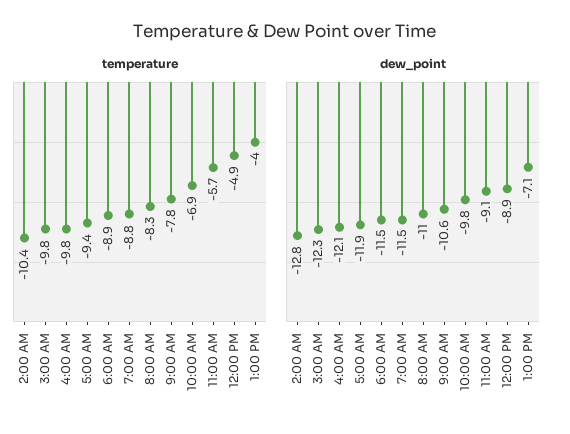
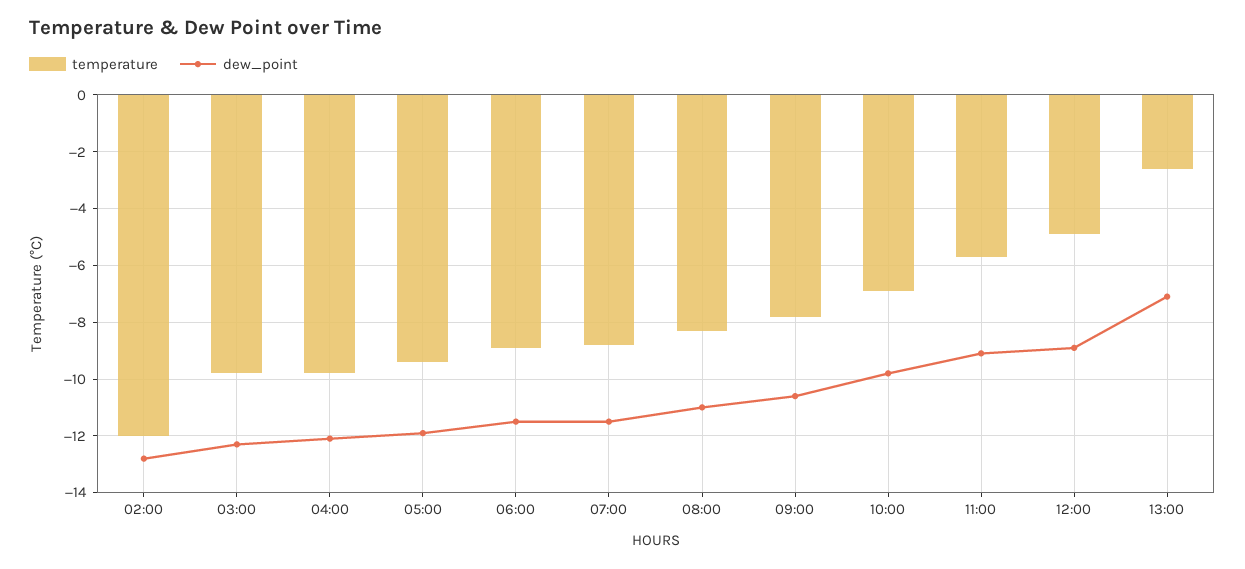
temperature, 2:00 AM: -10.4 -> -12
temperature, 1:00 PM: -4 -> -2.5

